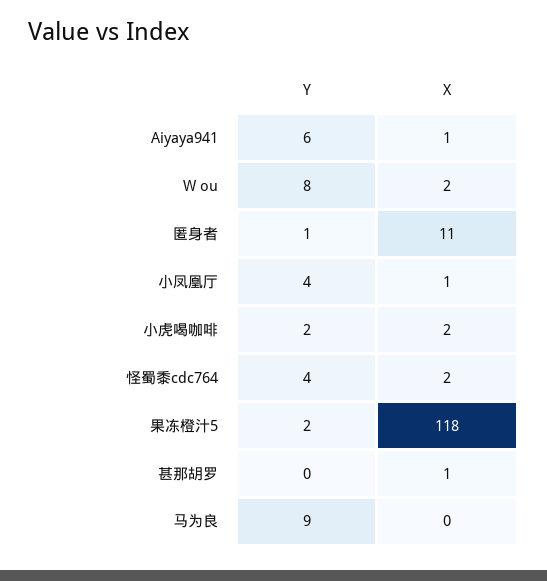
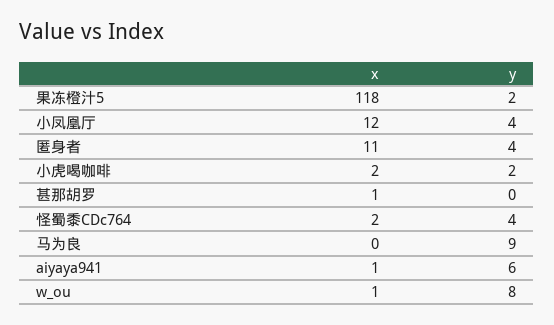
X, W ou: 2 -> 1
Y, 匿身者: 1 -> 4
X, 小凤凰厅: 1 -> 12

